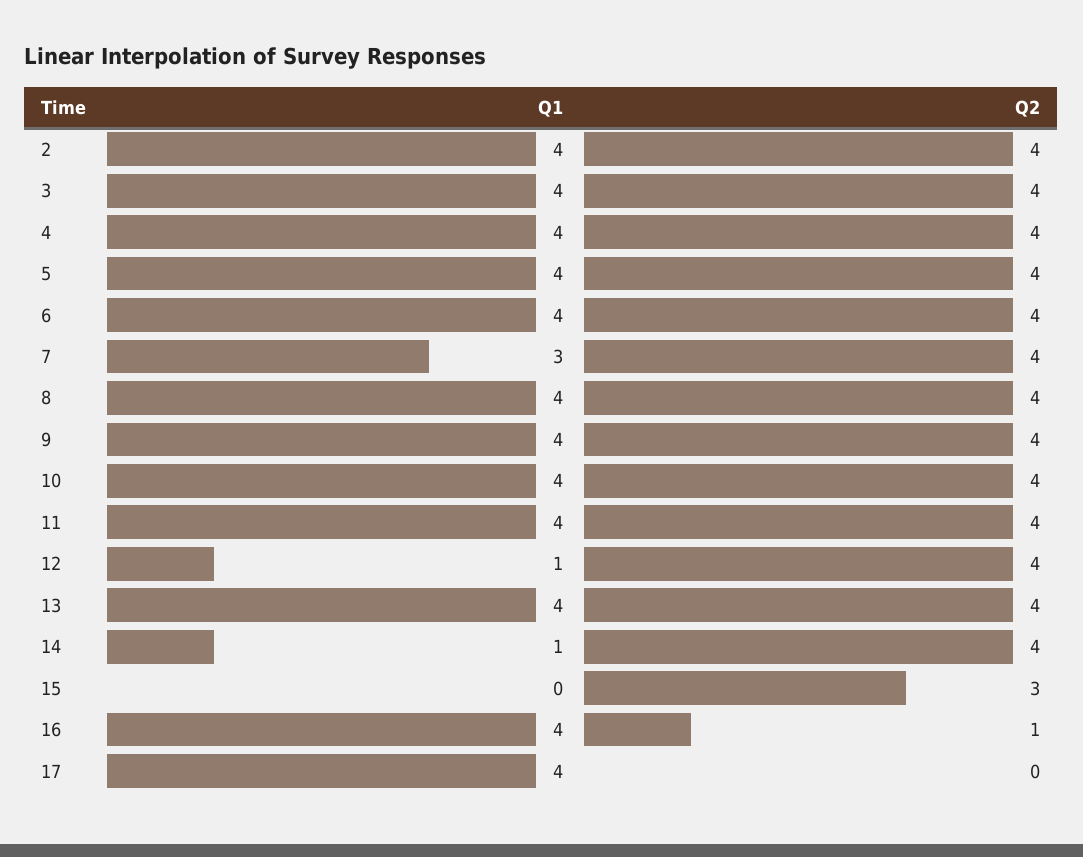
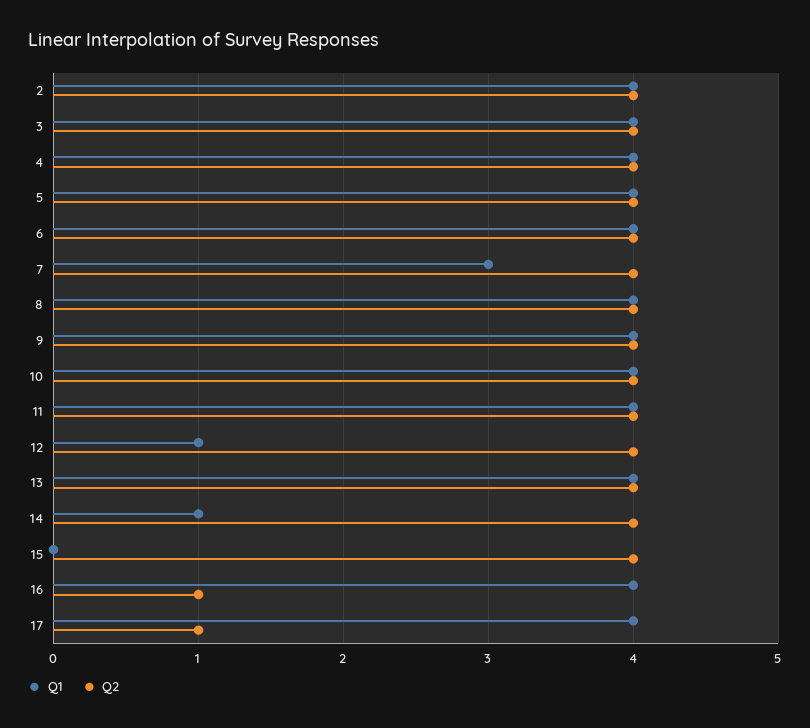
Q2, 15: 3 -> 4
Q2, 17: 0 -> 1

